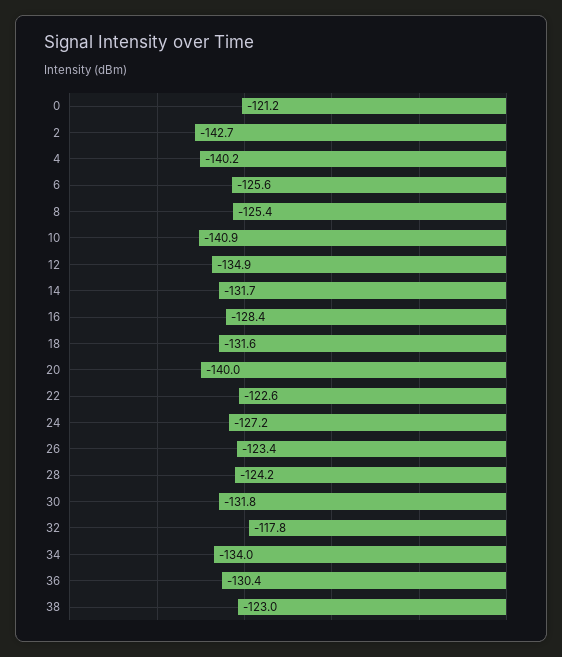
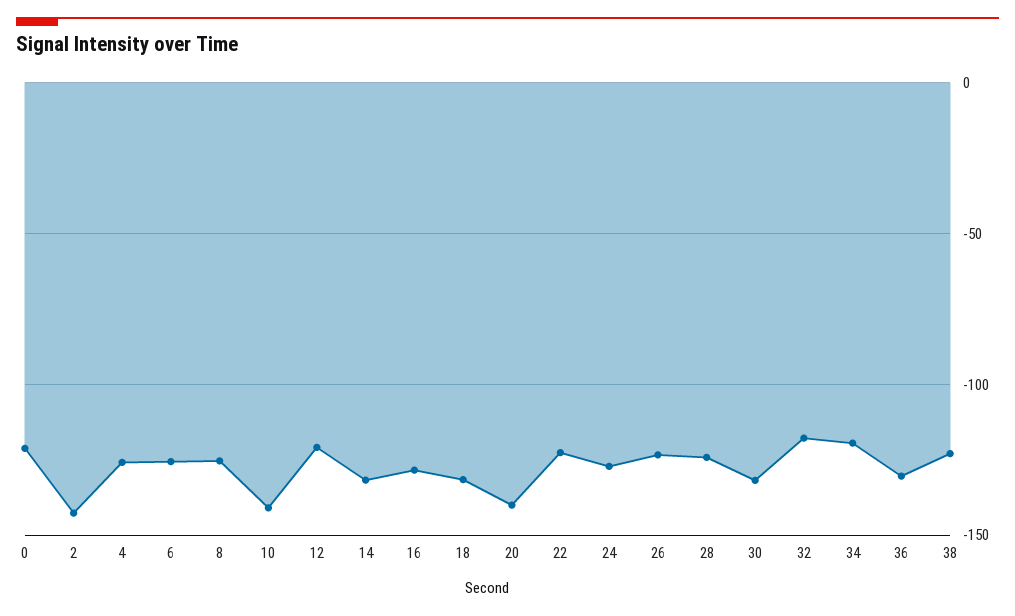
4: -140.2 -> -125
12: -134.9 -> -120
34: -134 -> -120

